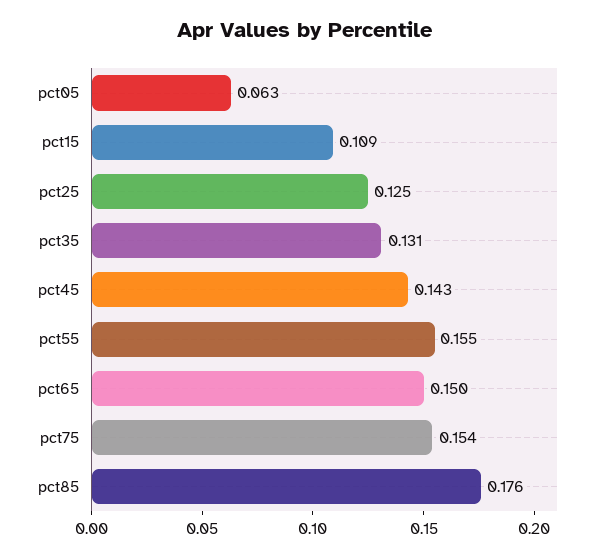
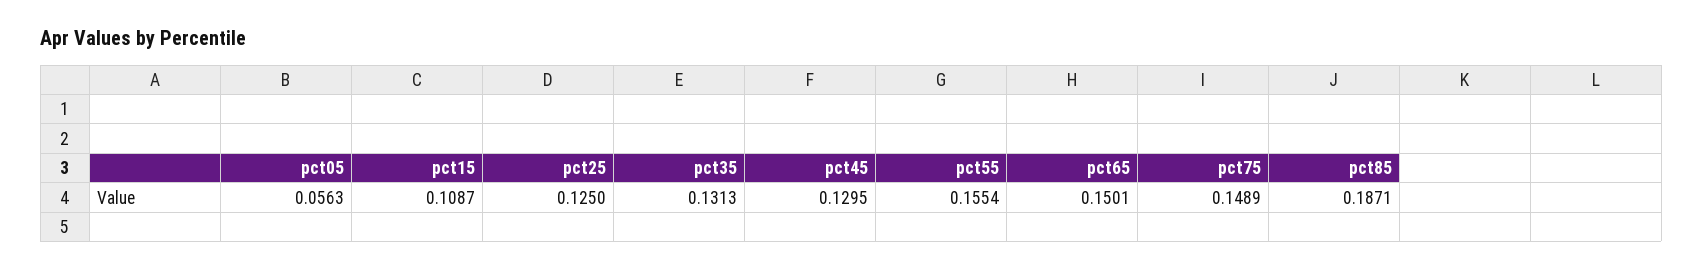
pct05: 0.063 -> 0.0563
pct45: 0.143 -> 0.1295
pct75: 0.154 -> 0.1489
pct85: 0.176 -> 0.1871

